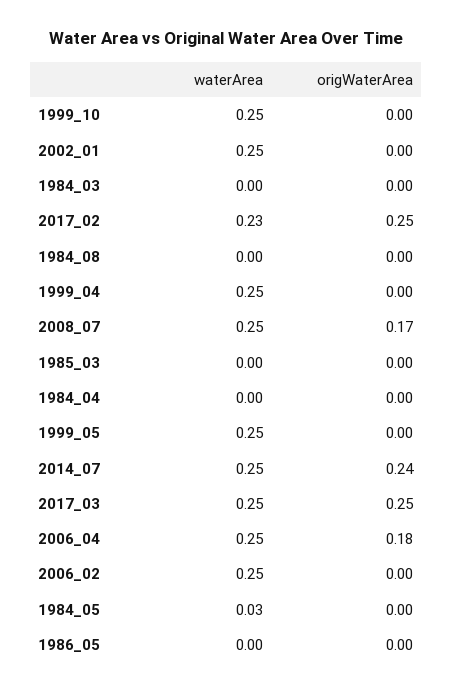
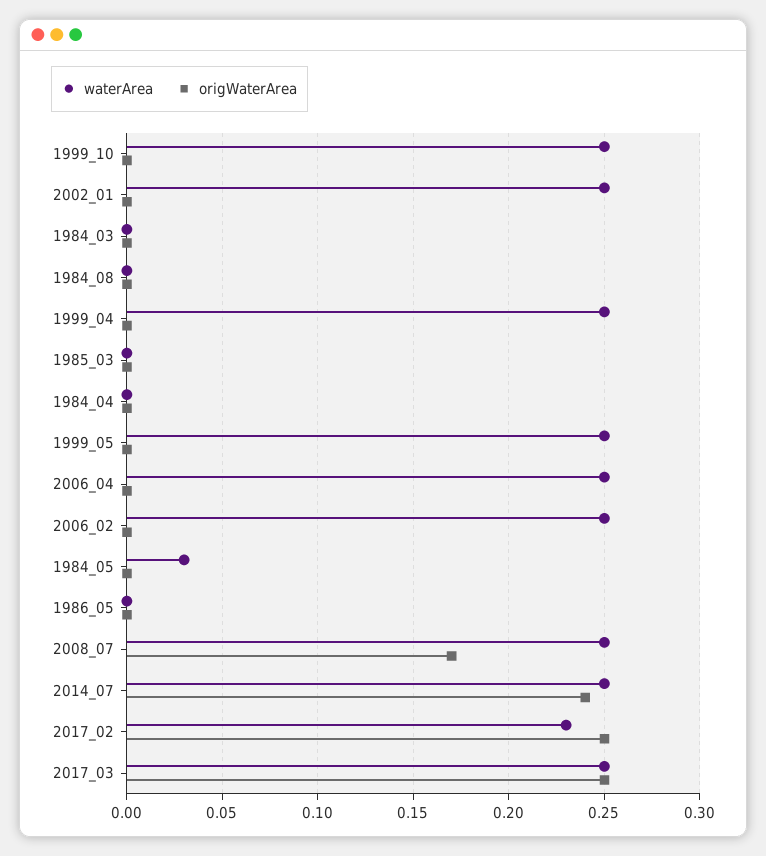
origWaterArea, 2006_04: 0.18 -> 0

